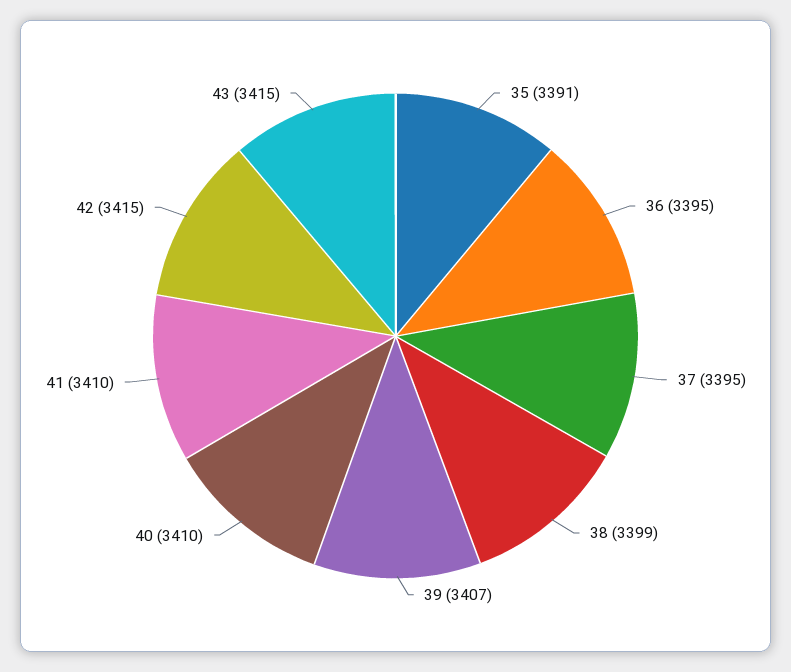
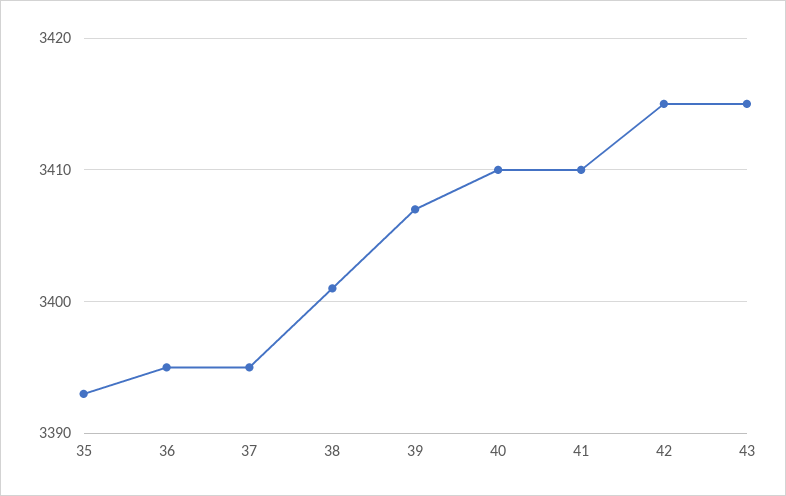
35: 3391 -> 3393
38: 3399 -> 3401

